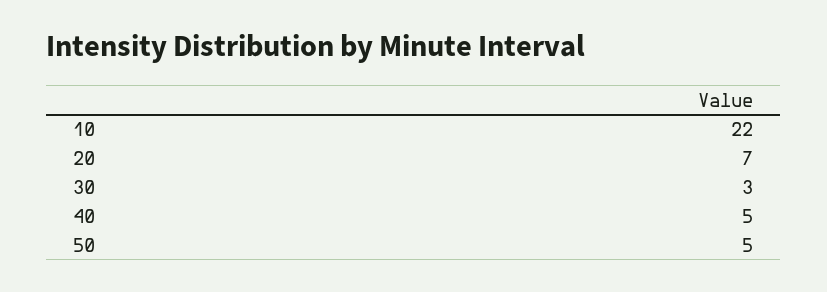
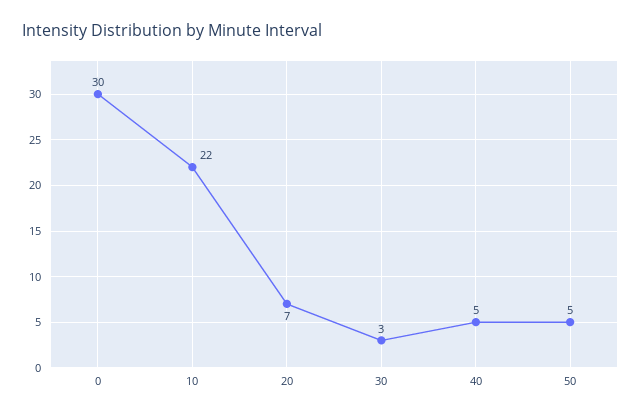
0: none -> 30

